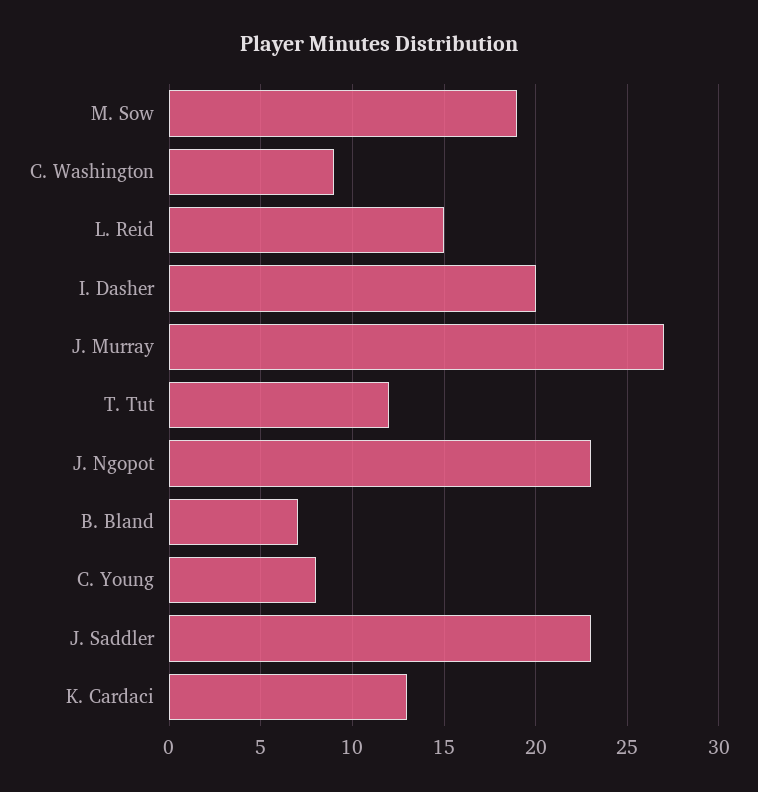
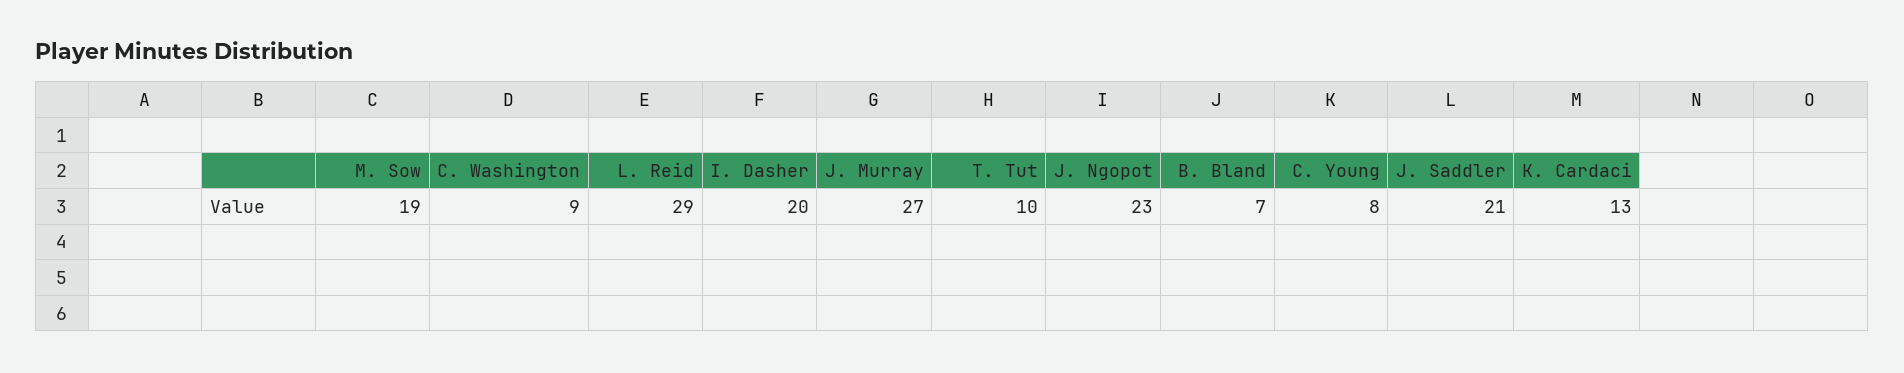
L. Reid: 15 -> 29
T. Tut: 12 -> 10
J. Saddler: 23 -> 21

